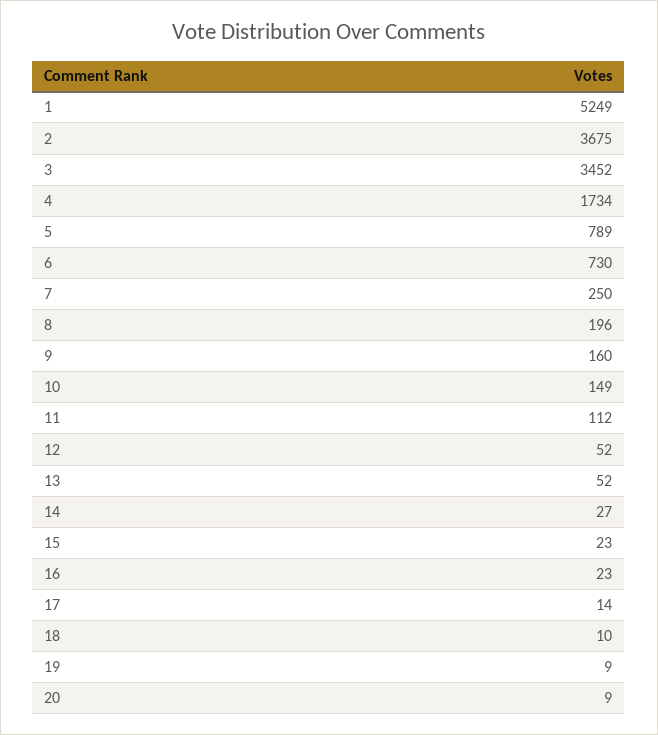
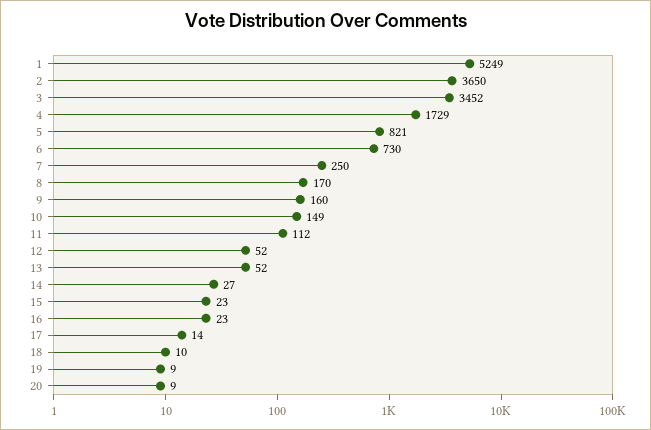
2: 3675 -> 3650
4: 1734 -> 1729
5: 789 -> 821
8: 196 -> 170

